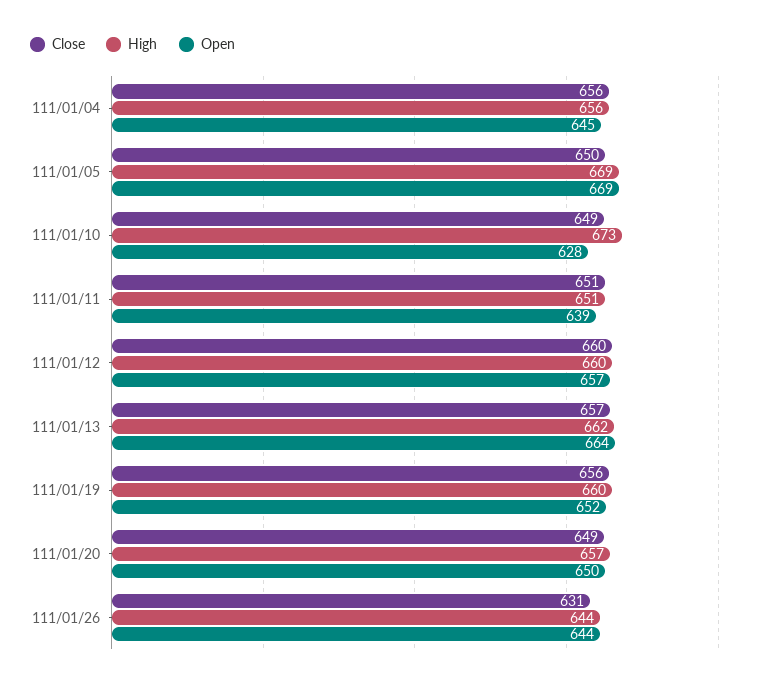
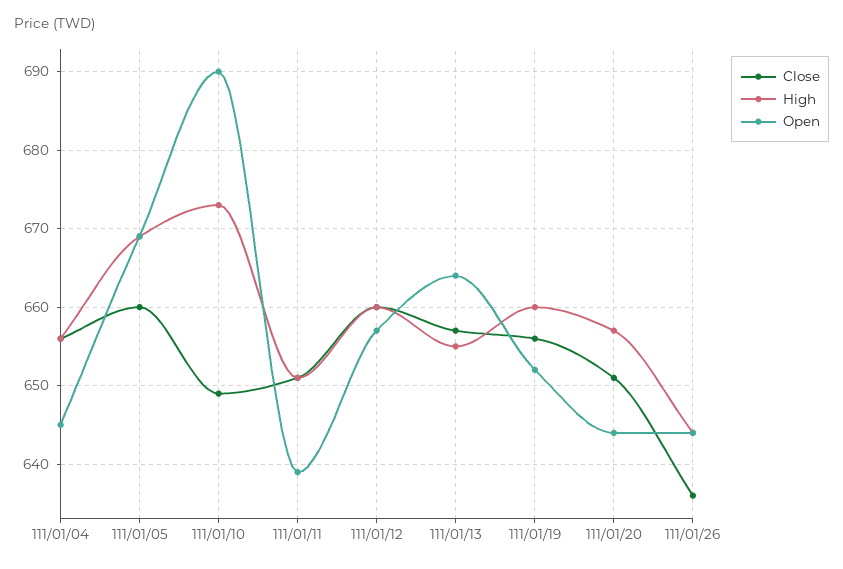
Close, 111/01/05: 650 -> 660
Open, 111/01/10: 628 -> 690
High, 111/01/13: 662 -> 655
Close, 111/01/20: 649 -> 651
Open, 111/01/20: 650 -> 644
Close, 111/01/26: 631 -> 636

